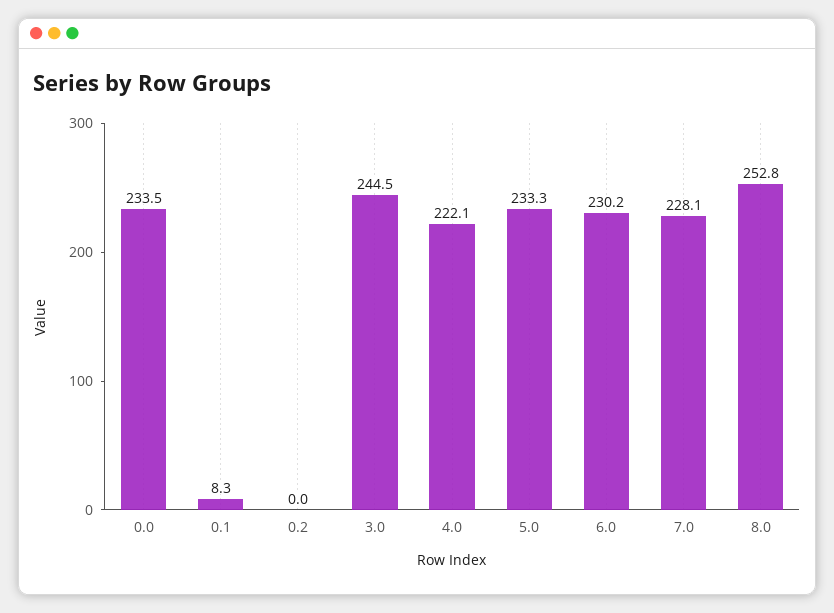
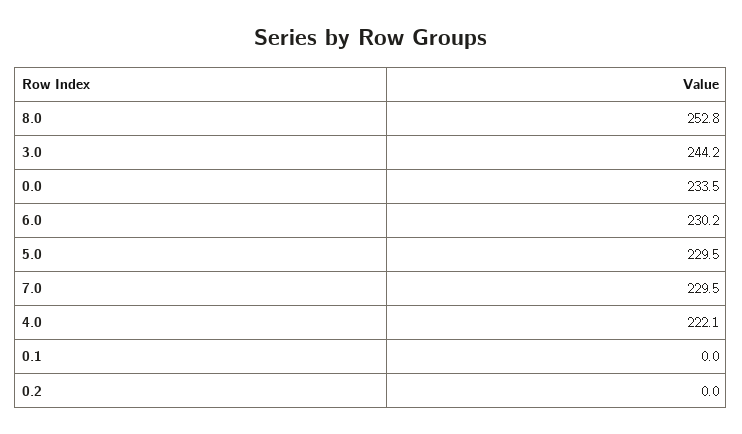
0.1: 8.3 -> 0
3.0: 244.5 -> 244.2
5.0: 233.3 -> 229.5
7.0: 228.1 -> 229.5

